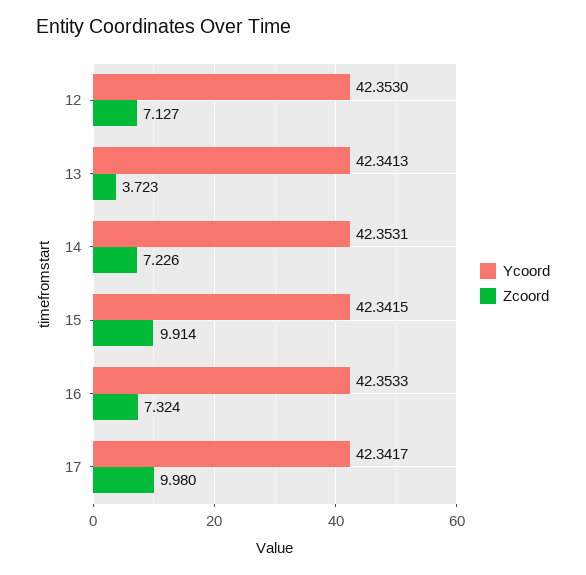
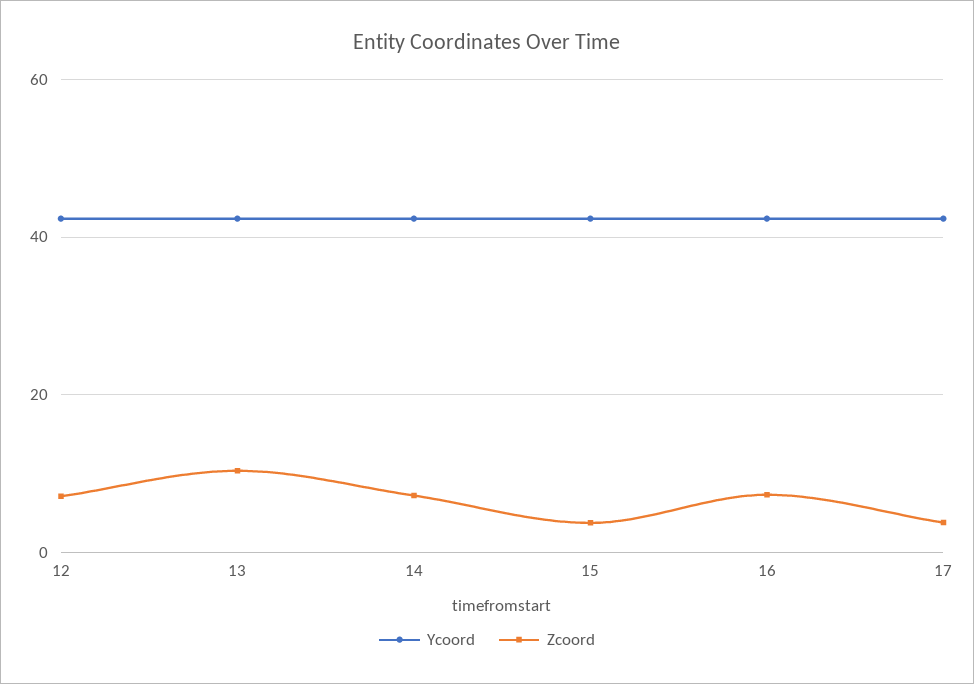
Zcoord, 13: 3.723 -> 10
Zcoord, 15: 9.914 -> 4
Zcoord, 17: 9.98 -> 4

